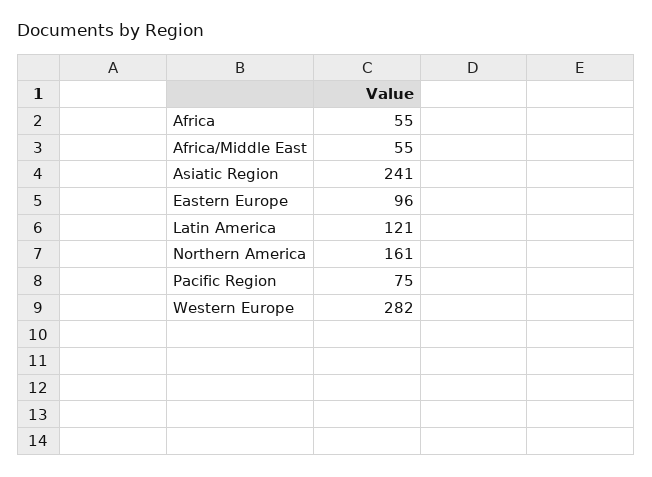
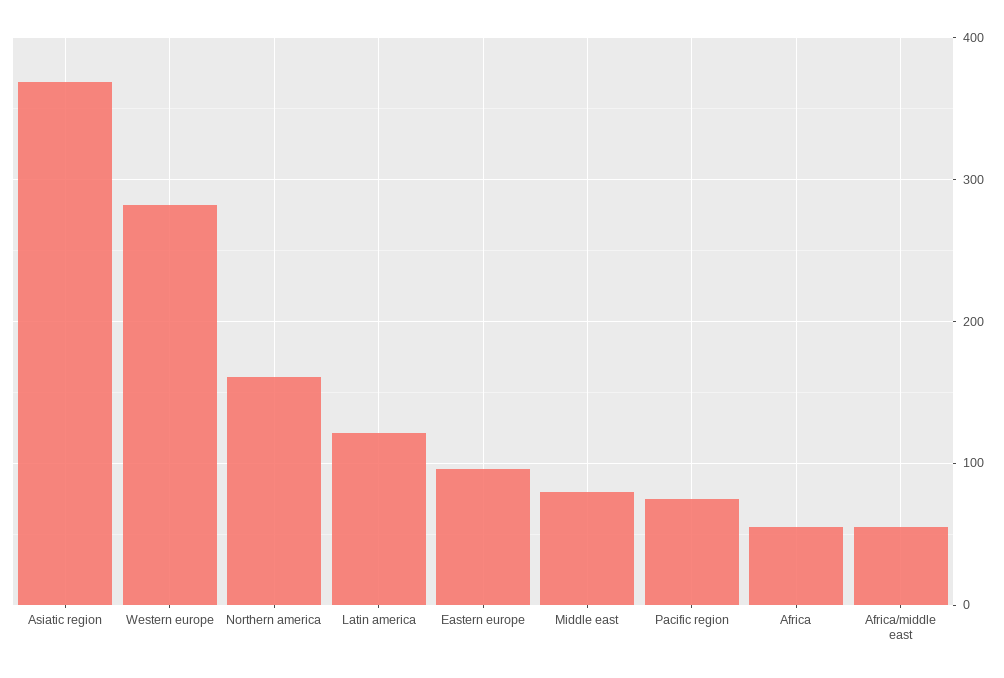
Asiatic Region: 241 -> 370
Middle east: none -> 80

